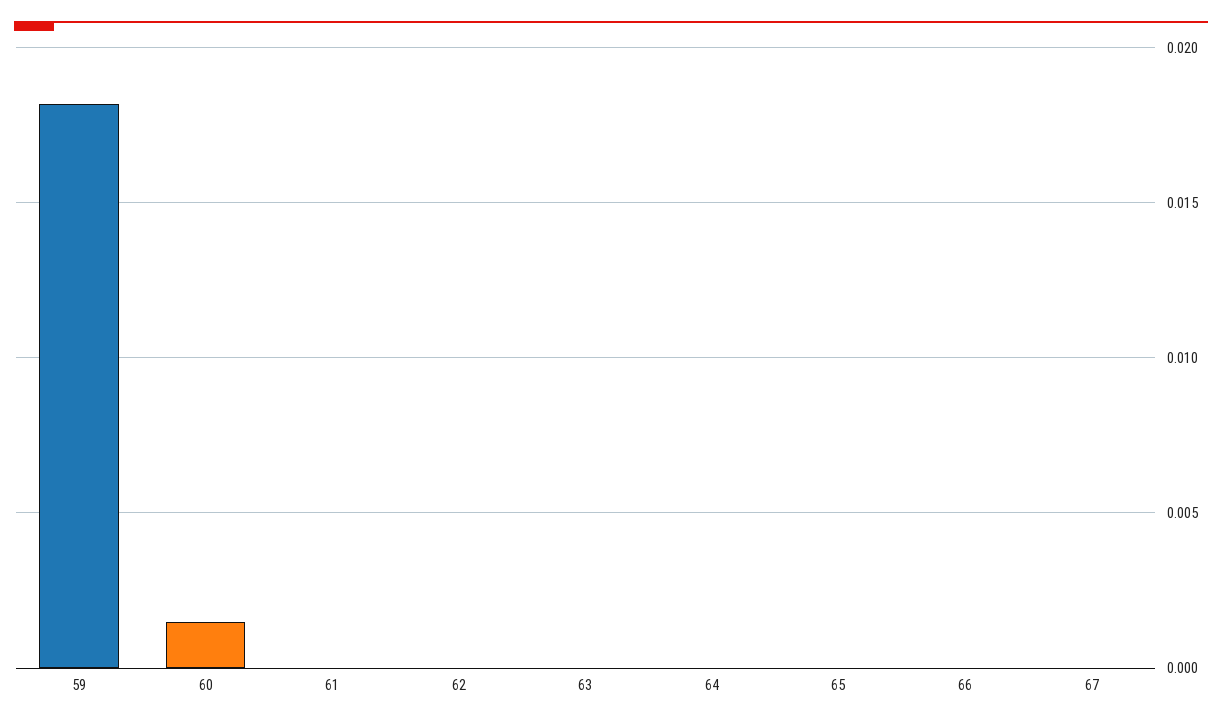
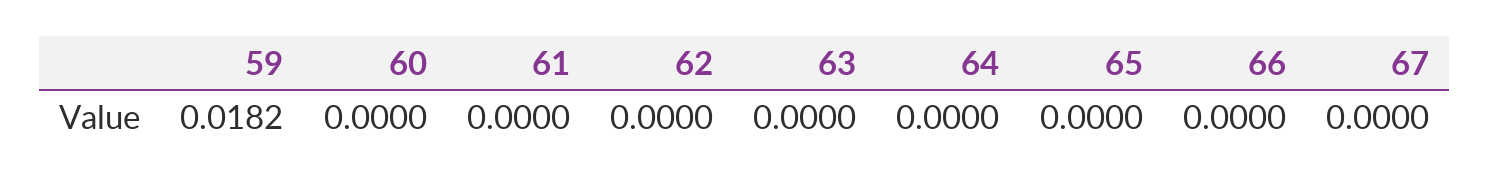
60: 0.0015 -> 0

